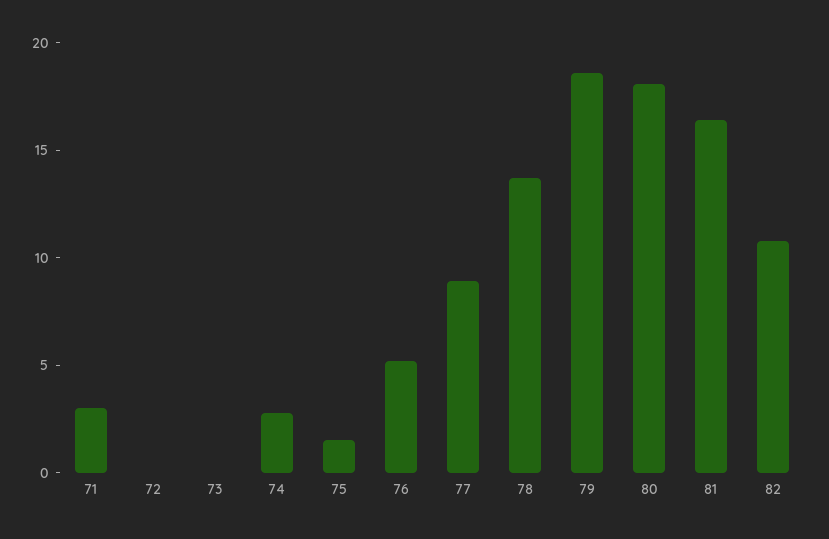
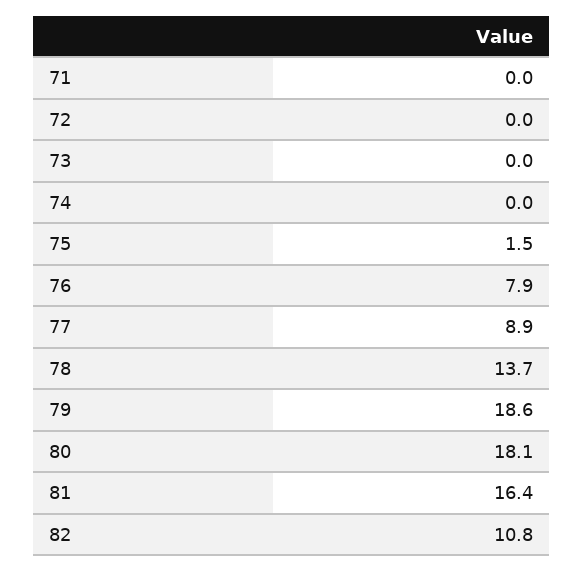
71: 3 -> 0
74: 3 -> 0
76: 5 -> 7.9

